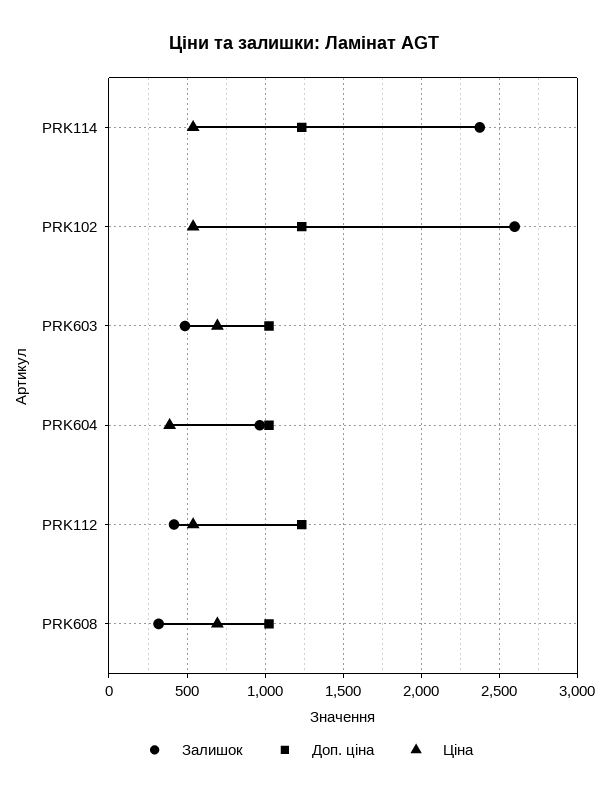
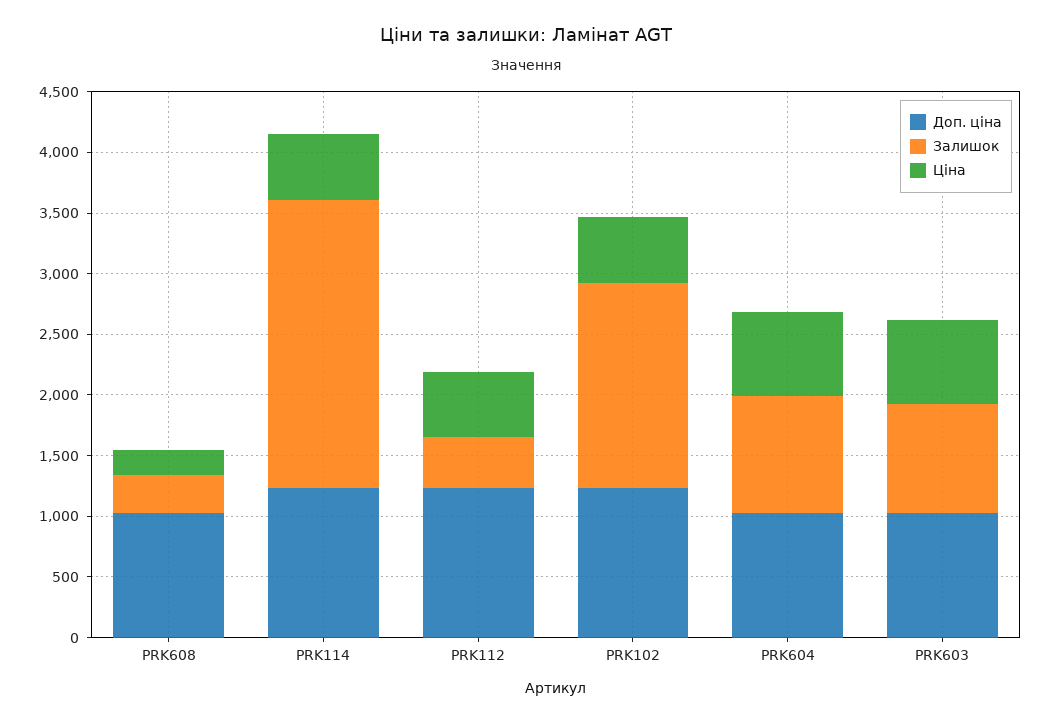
Залишок, PRK102: 2600 -> 1700
Залишок, PRK603: 500 -> 900
Ціна, PRK604: 400 -> 700
Ціна, PRK608: 700 -> 200

